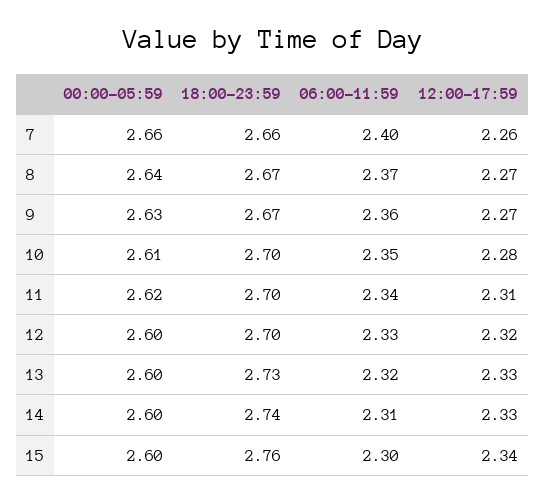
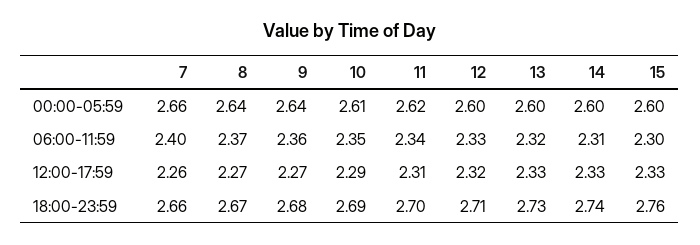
00:00-05:59, 9: 2.63 -> 2.64
18:00-23:59, 9: 2.67 -> 2.68
18:00-23:59, 10: 2.7 -> 2.69
12:00-17:59, 10: 2.28 -> 2.29
18:00-23:59, 12: 2.7 -> 2.71
12:00-17:59, 15: 2.34 -> 2.33

